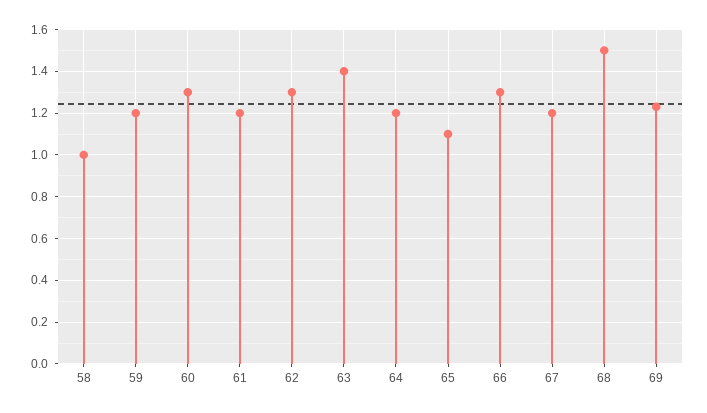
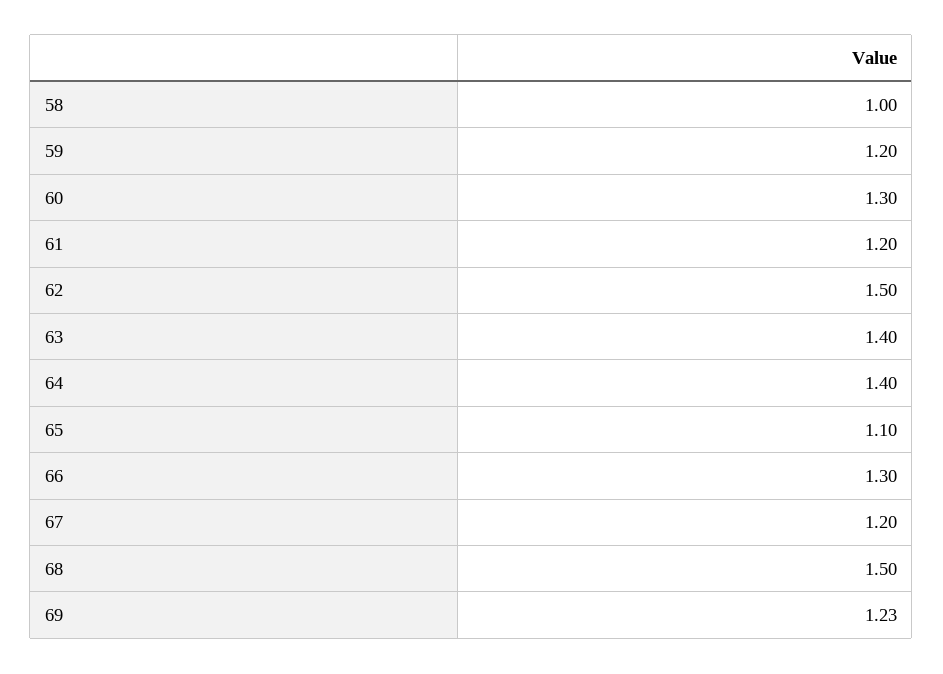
62: 1.3 -> 1.5
64: 1.2 -> 1.4

